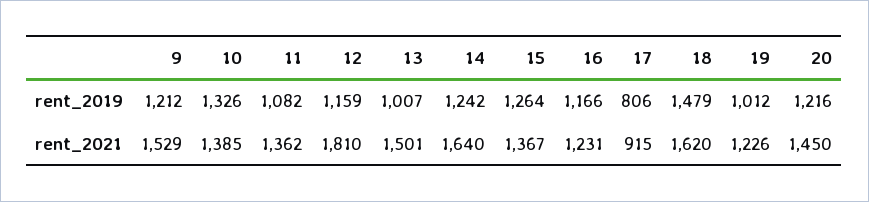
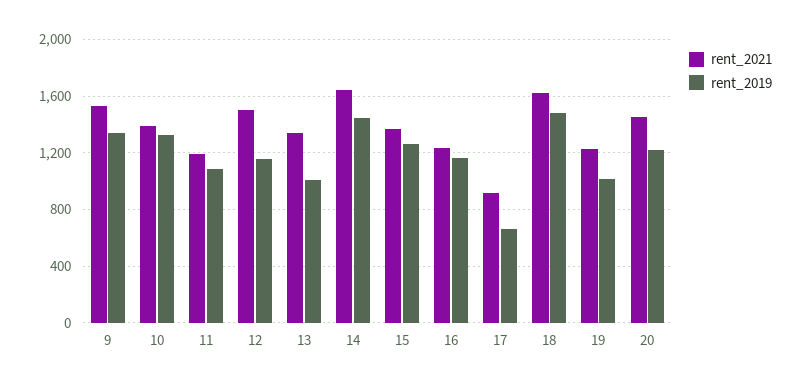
rent_2019, 9: 1212 -> 1350
rent_2019, 14: 1242 -> 1450
rent_2019, 17: 806 -> 650
rent_2021, 11: 1362 -> 1200
rent_2021, 12: 1810 -> 1500
rent_2021, 13: 1501 -> 1350

